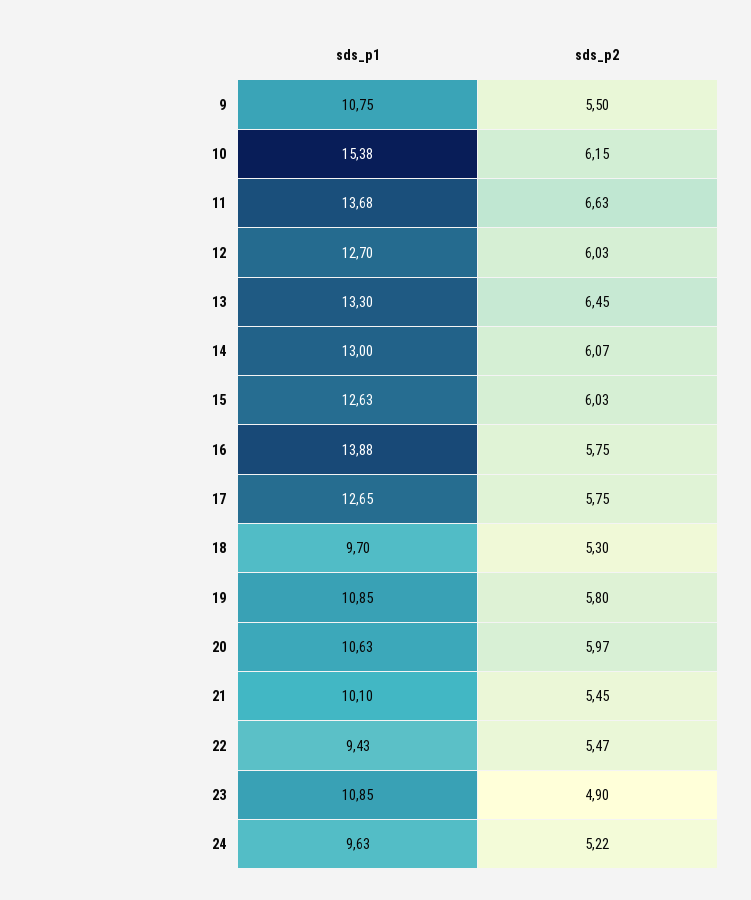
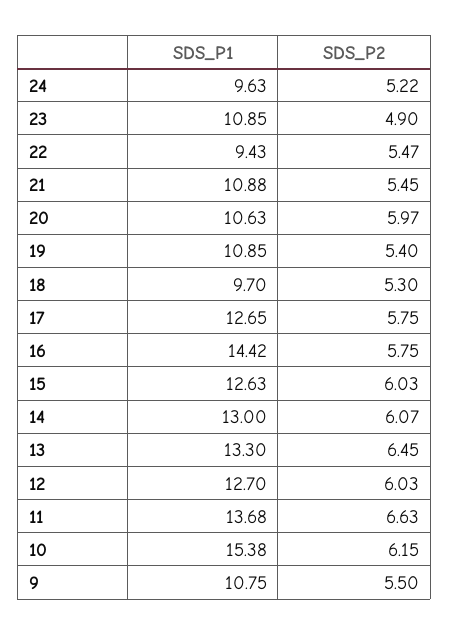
sds_p1, 16: 13.88 -> 14.42
sds_p2, 19: 5.8 -> 5.4
sds_p1, 21: 10.1 -> 10.88

